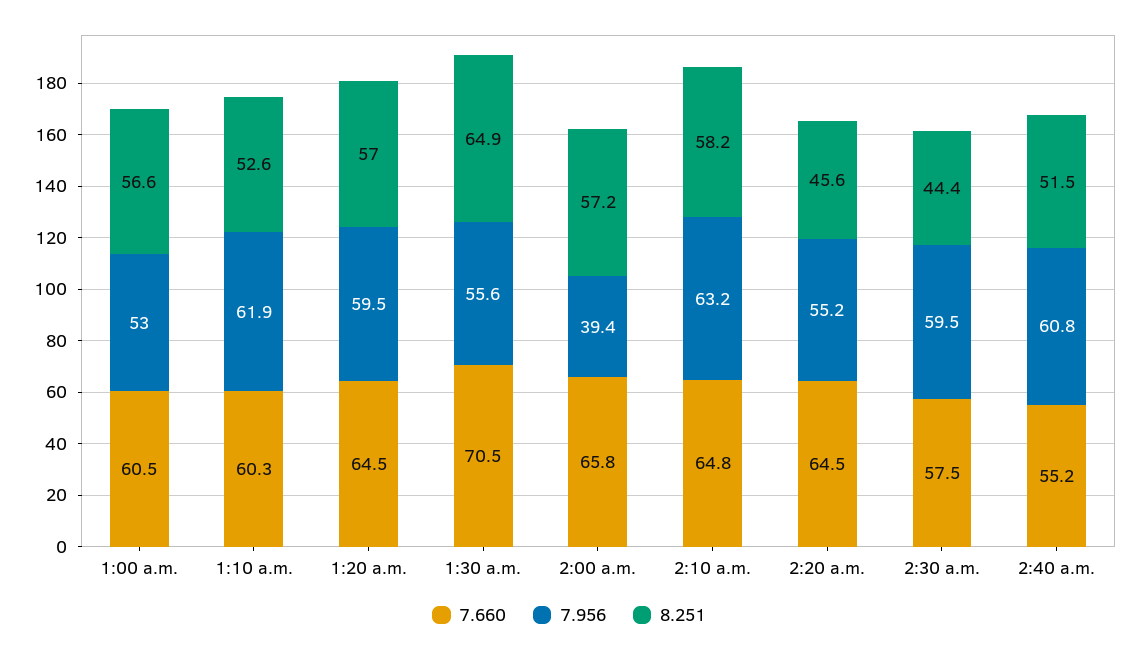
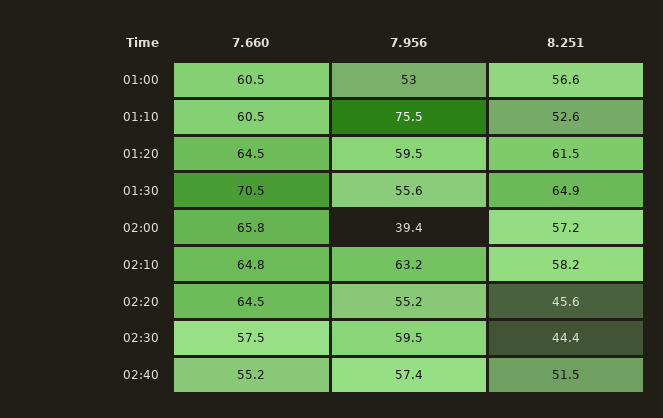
7.660, 1:10 a.m.: 60.3 -> 60.5
7.956, 1:10 a.m.: 61.9 -> 75.5
8.251, 1:20 a.m.: 57 -> 61.5
7.956, 2:40 a.m.: 60.8 -> 57.4

